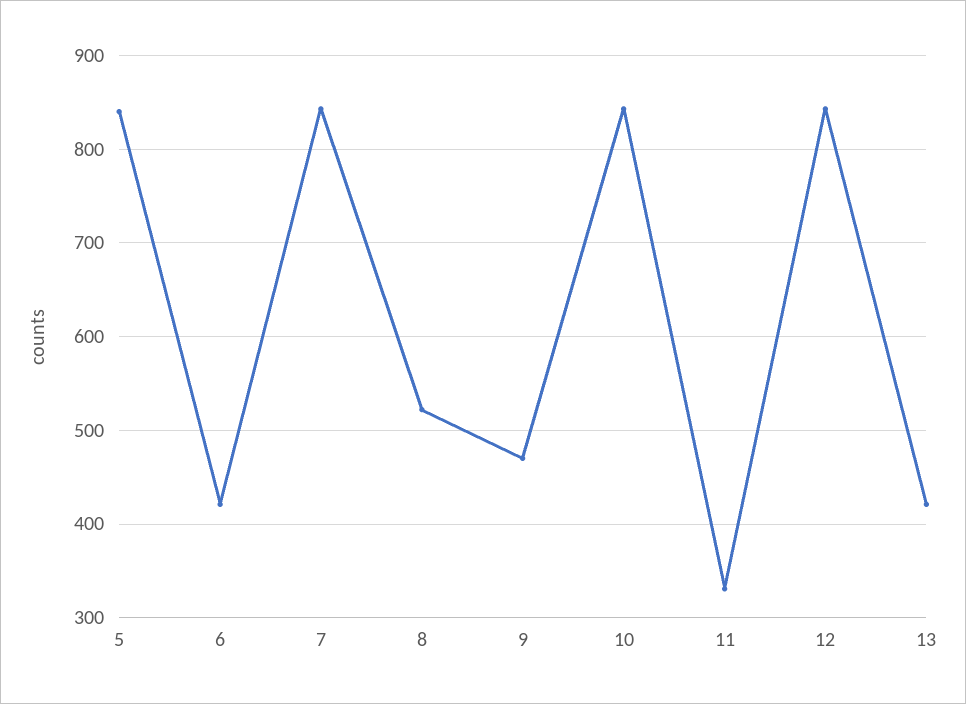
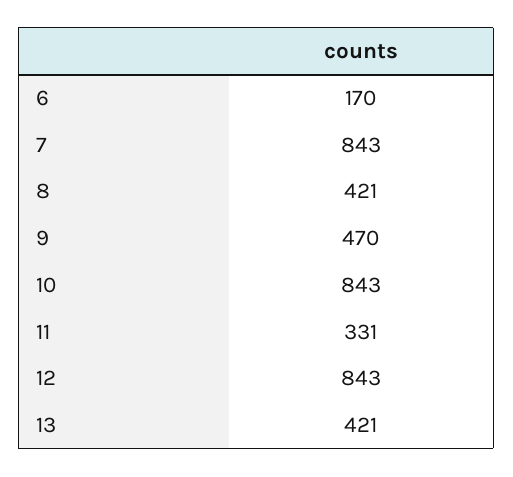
5: 840 -> none
6: 420 -> 170
8: 520 -> 421

